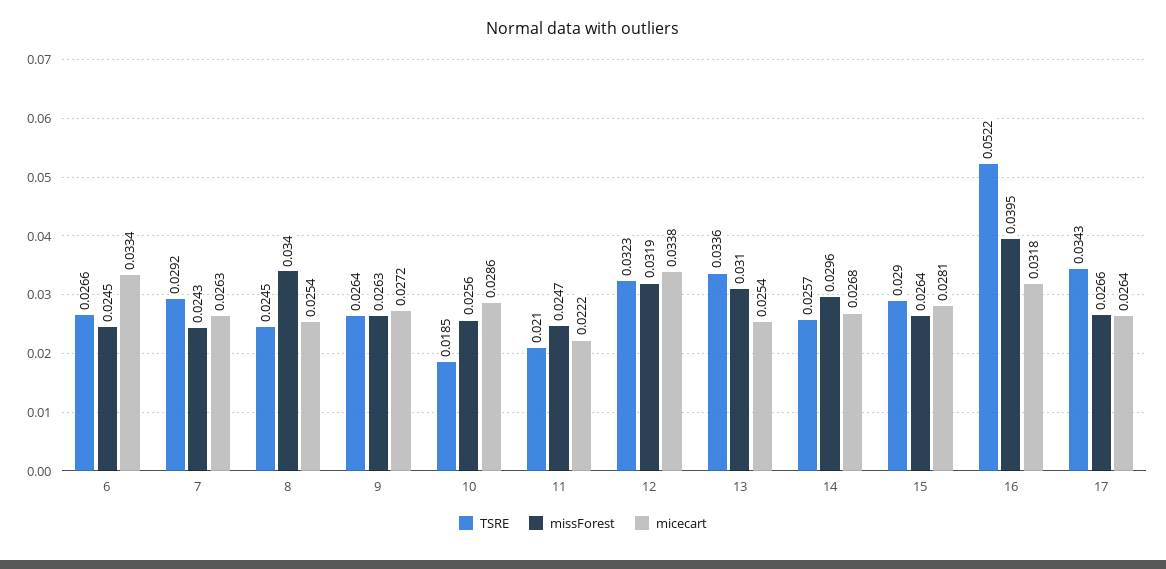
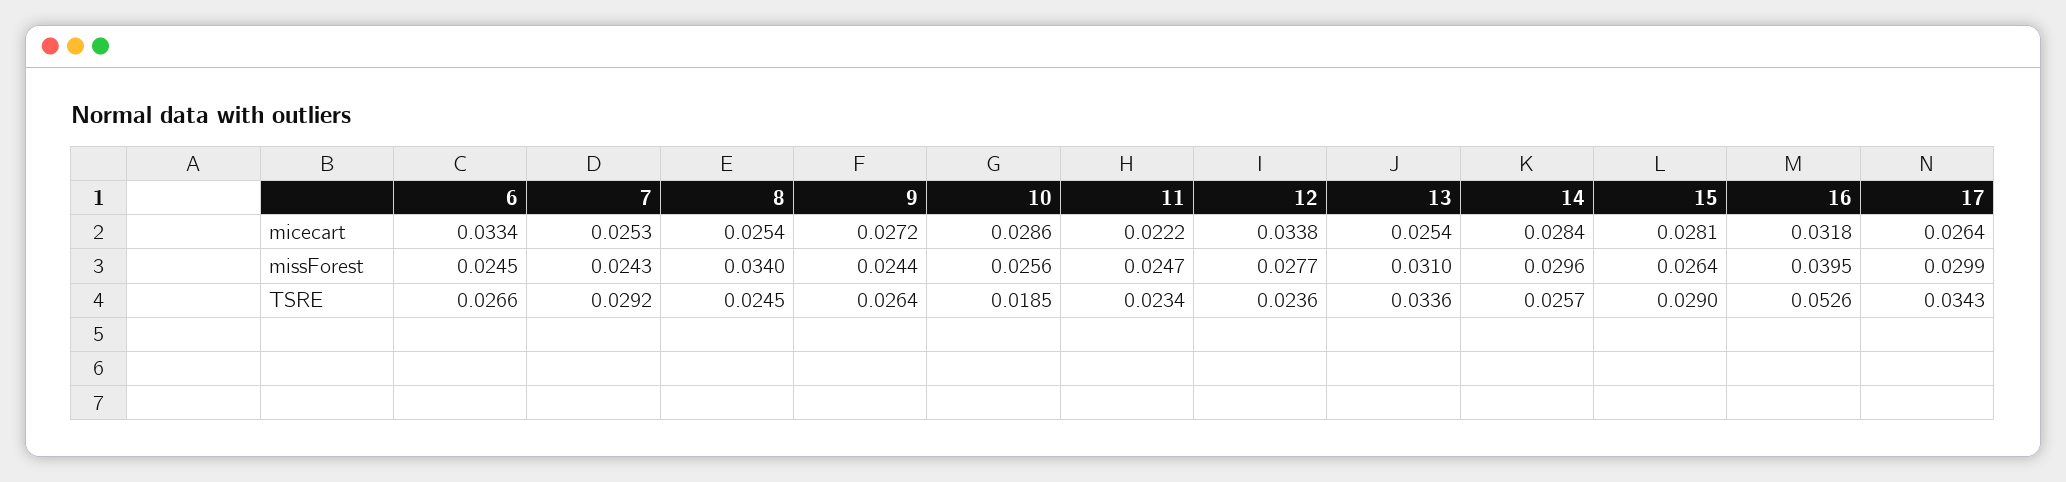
micecart, 7: 0.0263 -> 0.0253
missForest, 9: 0.0263 -> 0.0244
TSRE, 11: 0.021 -> 0.0234
TSRE, 12: 0.0323 -> 0.0236
missForest, 12: 0.0319 -> 0.0277
micecart, 14: 0.0268 -> 0.0284
TSRE, 16: 0.0522 -> 0.0526
missForest, 17: 0.0266 -> 0.0299

